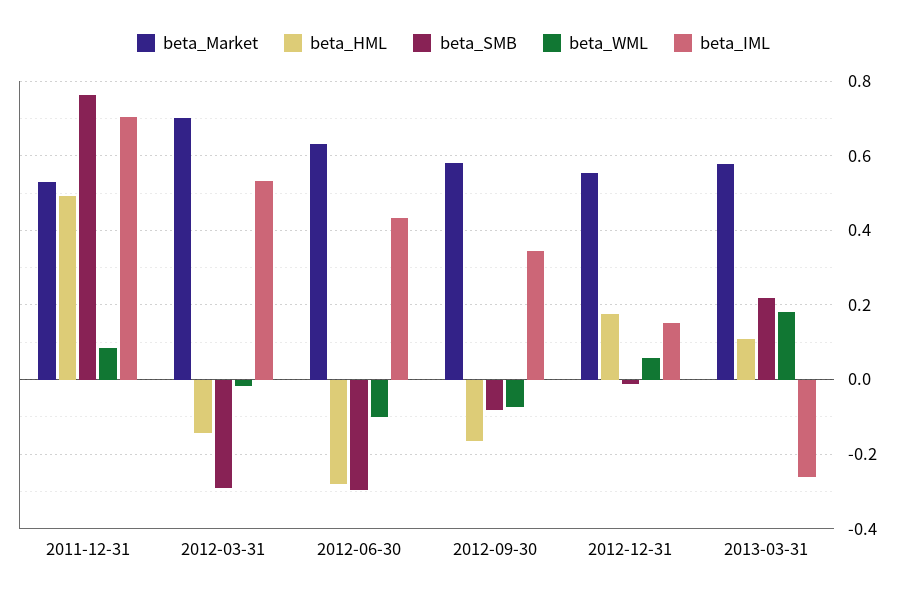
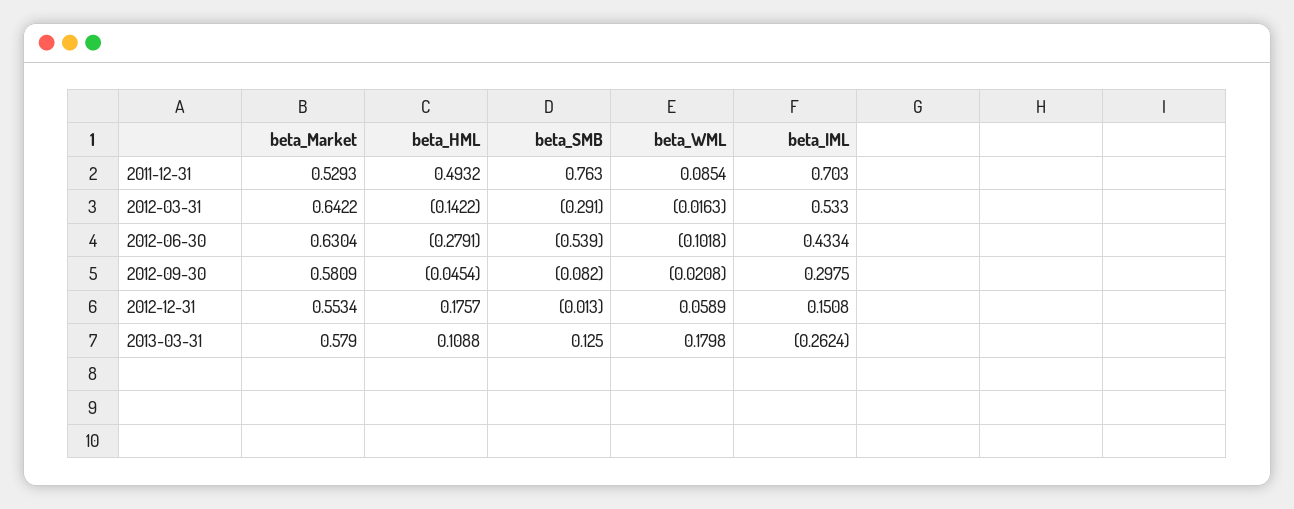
beta_Market, 2012-03-31: 0.7 -> 0.6422
beta_SMB, 2012-06-30: -0.3 -> -0.539
beta_HML, 2012-09-30: -0.16 -> -0.0454
beta_WML, 2012-09-30: -0.08 -> -0.0208
beta_IML, 2012-09-30: 0.34 -> 0.2975
beta_SMB, 2013-03-31: 0.22 -> 0.125

